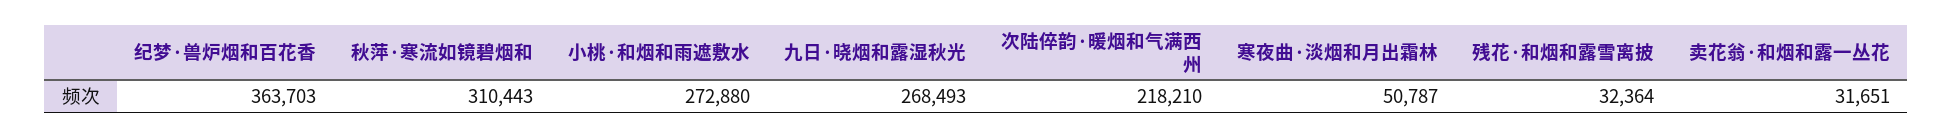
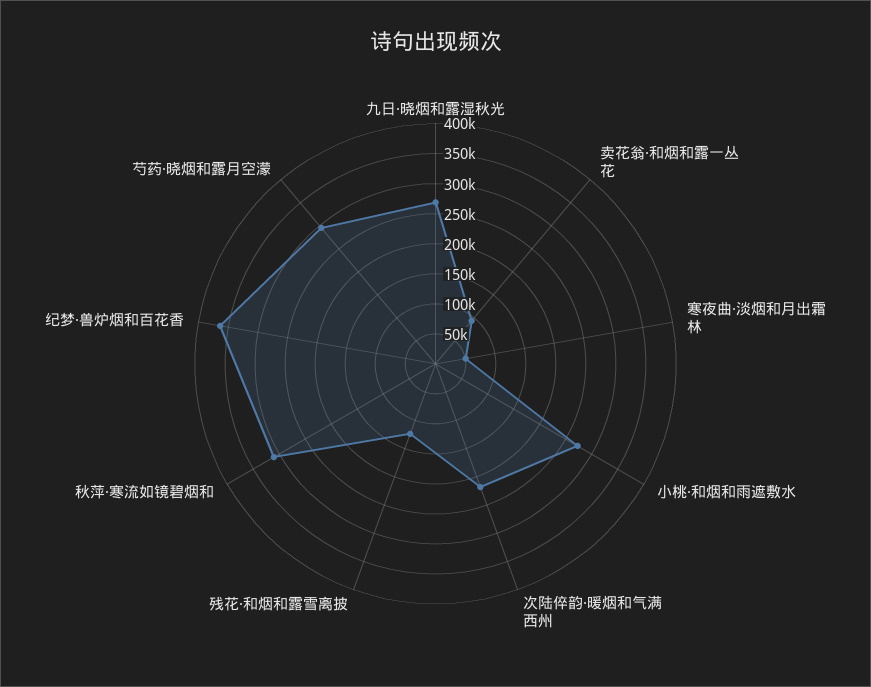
残花·和烟和露雪离披: 32364 -> 125000
卖花翁·和烟和露一丛花: 31651 -> 100000
芍药·晓烟和露月空濛: none -> 300000

